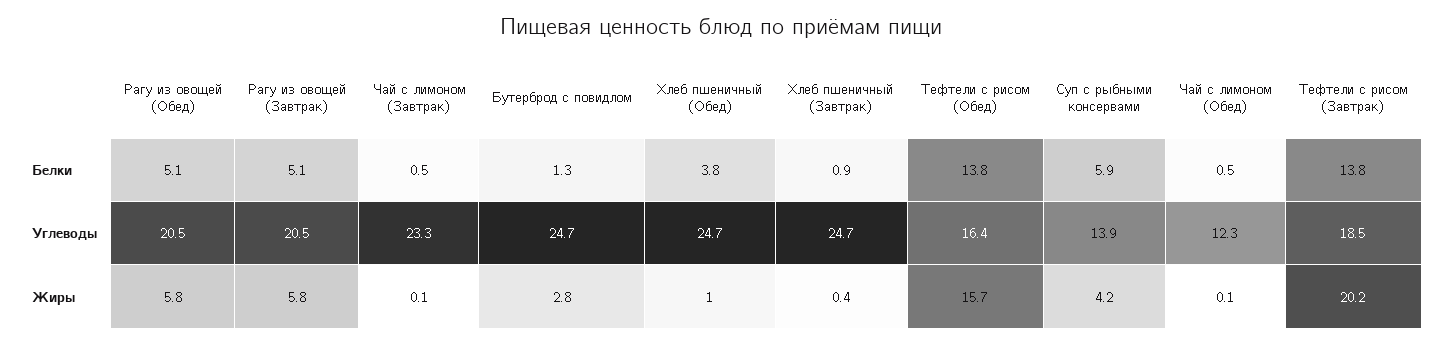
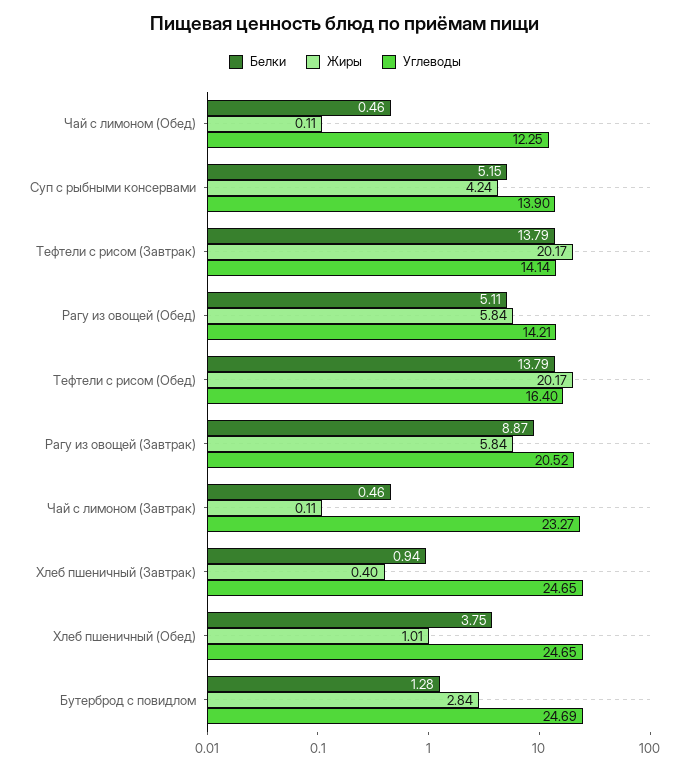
Белки, Рагу из овощей (Завтрак): 5.1 -> 8.87
Белки, Суп с рыбными консервами: 5.9 -> 5.15
Углеводы, Рагу из овощей (Обед): 20.5 -> 14.21
Углеводы, Тефтели с рисом (Завтрак): 18.5 -> 14.14
Жиры, Тефтели с рисом (Обед): 15.7 -> 20.17

